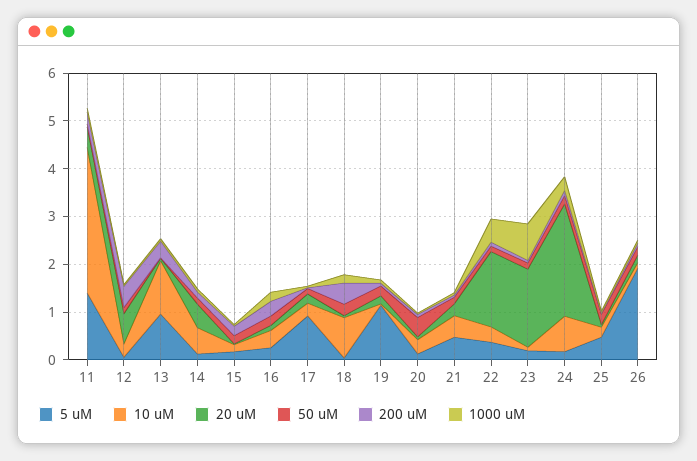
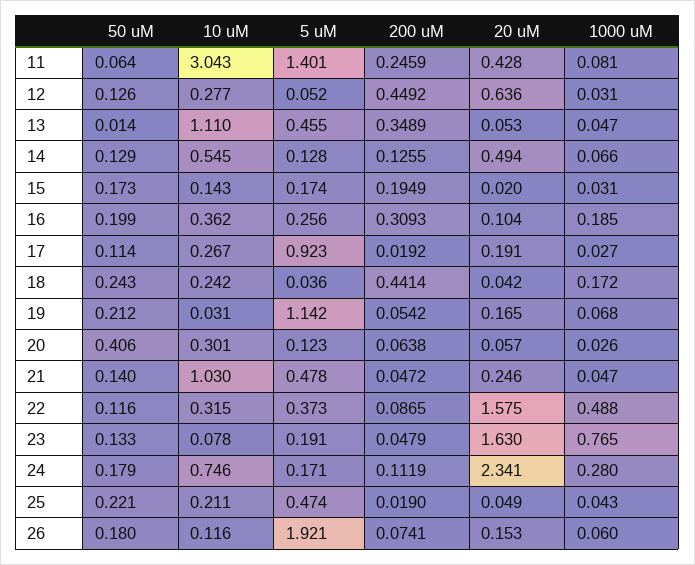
5 uM, 13: 1 -> 0.455
10 uM, 18: 0.8 -> 0.242
10 uM, 21: 0.4 -> 1.03

